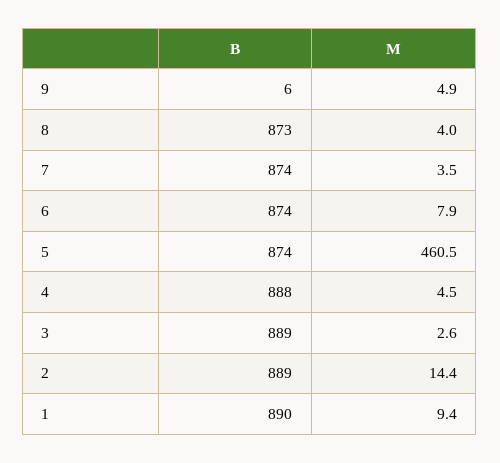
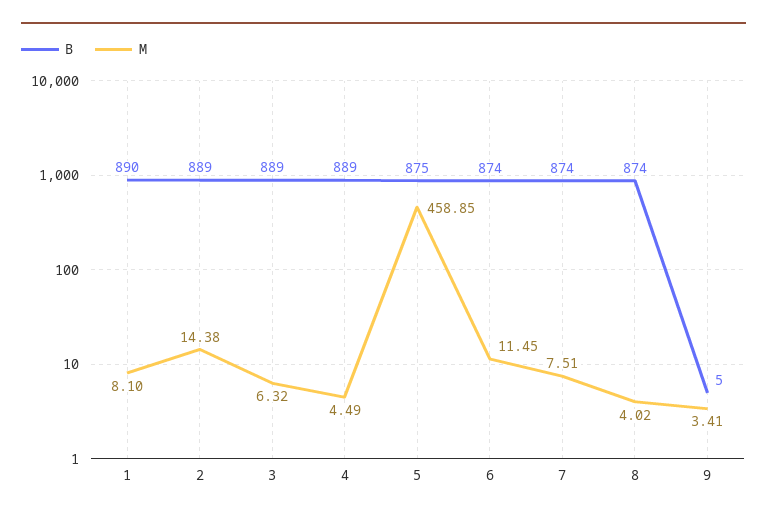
B, 9: 6 -> 5
M, 9: 4.9 -> 3.41
B, 8: 873 -> 874
M, 7: 3.5 -> 7.51
M, 6: 7.9 -> 11.45
B, 5: 874 -> 875
M, 5: 460.5 -> 458.85
B, 4: 888 -> 889
M, 3: 2.6 -> 6.32
M, 1: 9.4 -> 8.1

